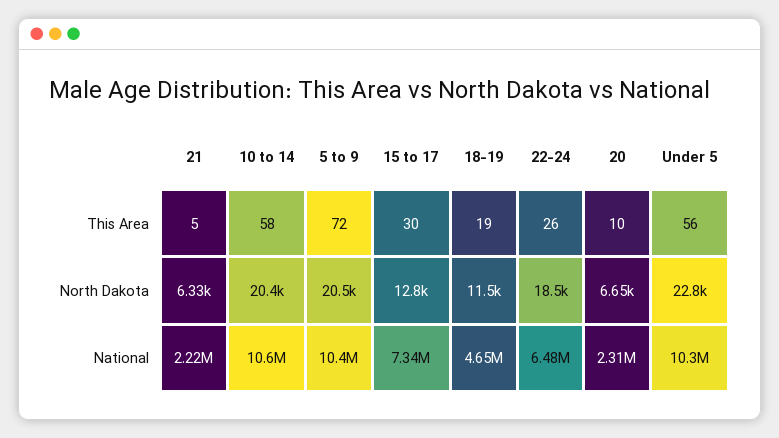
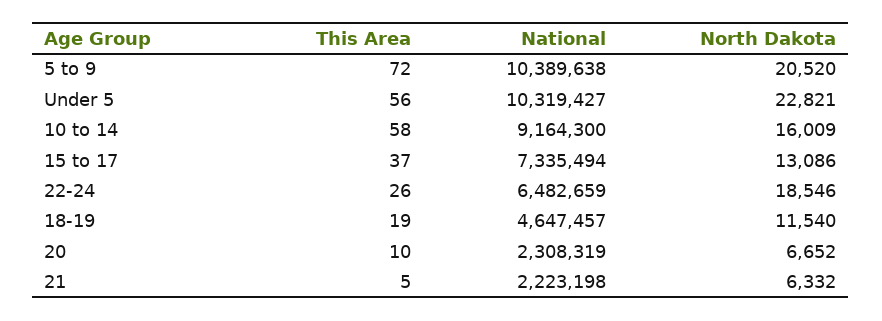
15 to 17, This Area: 30 -> 37
10 to 14, North Dakota: 20400 -> 16009
15 to 17, North Dakota: 12800 -> 13086
10 to 14, National: 10600000 -> 9164300

